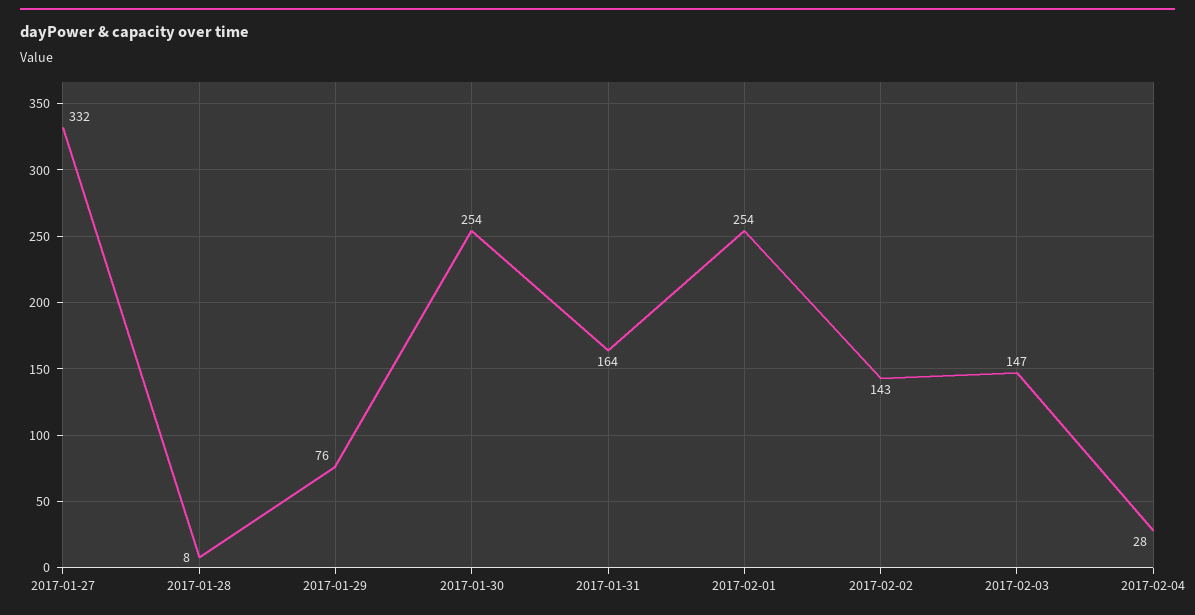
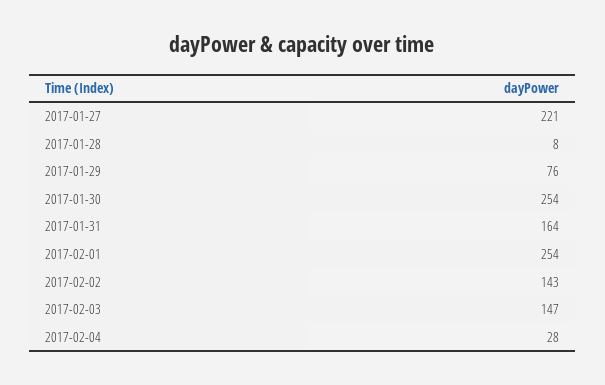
2017-01-27: 332 -> 221

